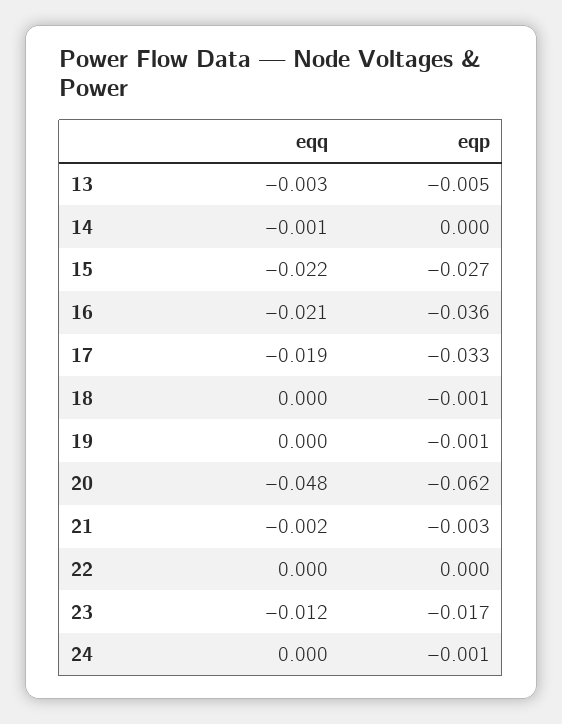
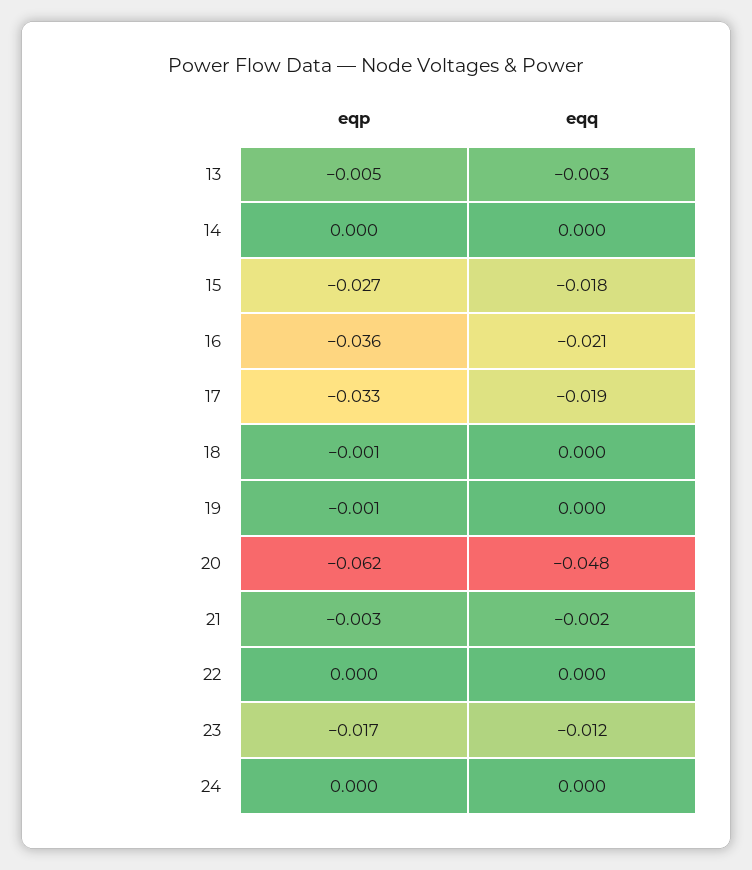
eqq, 14: -0.001 -> 0
eqq, 15: -0.022 -> -0.018
eqp, 24: -0.001 -> 0

